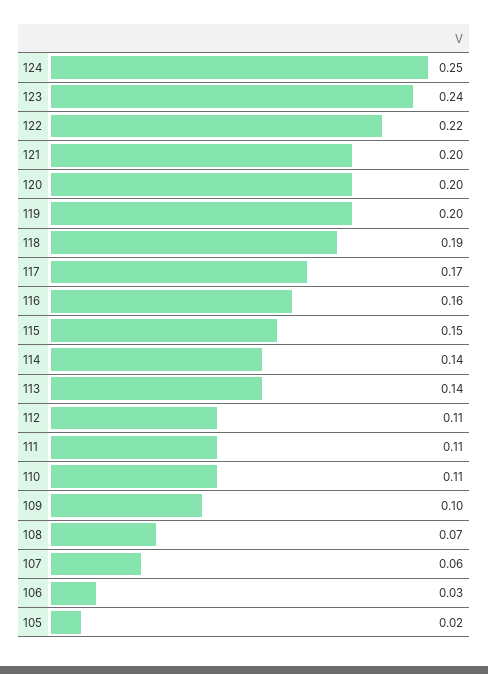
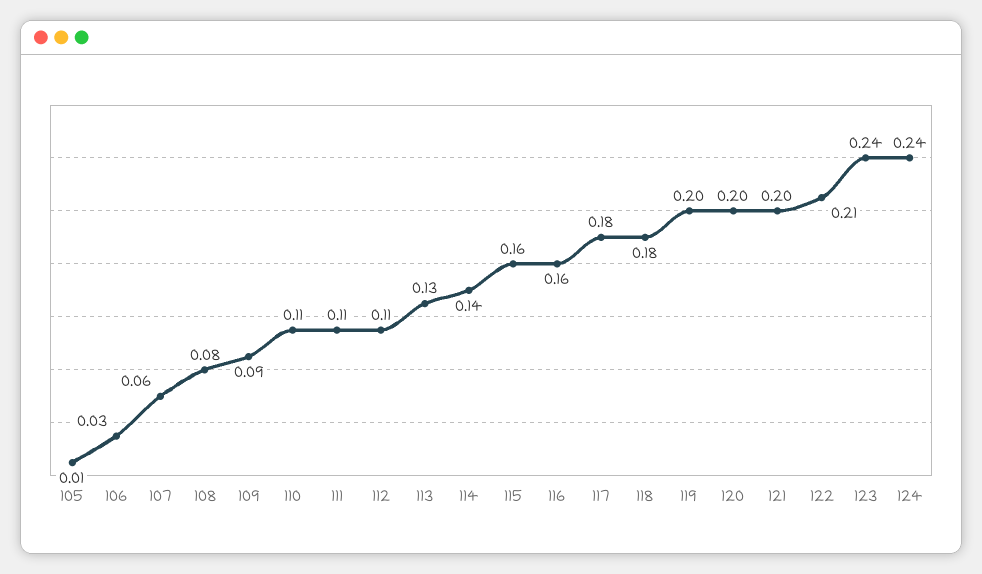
124: 0.25 -> 0.24
122: 0.22 -> 0.21
118: 0.19 -> 0.18
117: 0.17 -> 0.18
115: 0.15 -> 0.16
113: 0.14 -> 0.13
109: 0.1 -> 0.09
108: 0.07 -> 0.08
105: 0.02 -> 0.01

